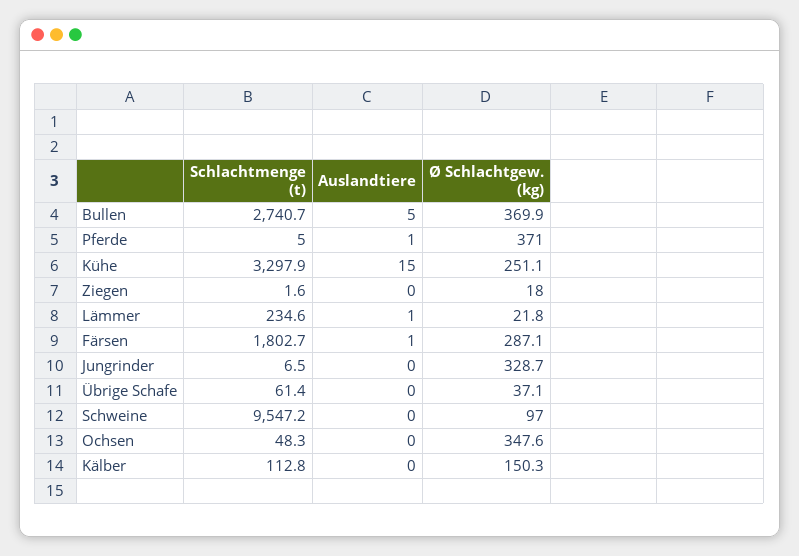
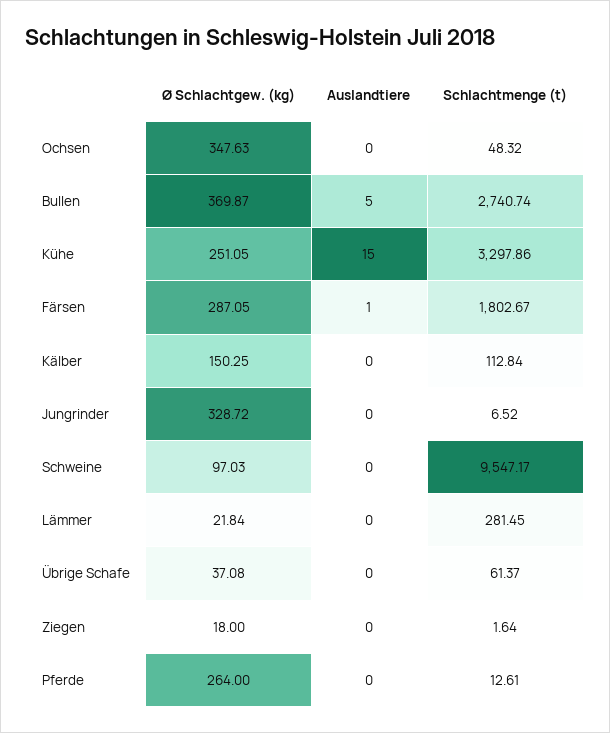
Schlachtmenge (t), Pferde: 5 -> 12.61
Auslandtiere, Pferde: 1 -> 0
Ø Schlachtgew. (kg), Pferde: 371 -> 264
Schlachtmenge (t), Lämmer: 234.6 -> 281.45
Auslandtiere, Lämmer: 1 -> 0

